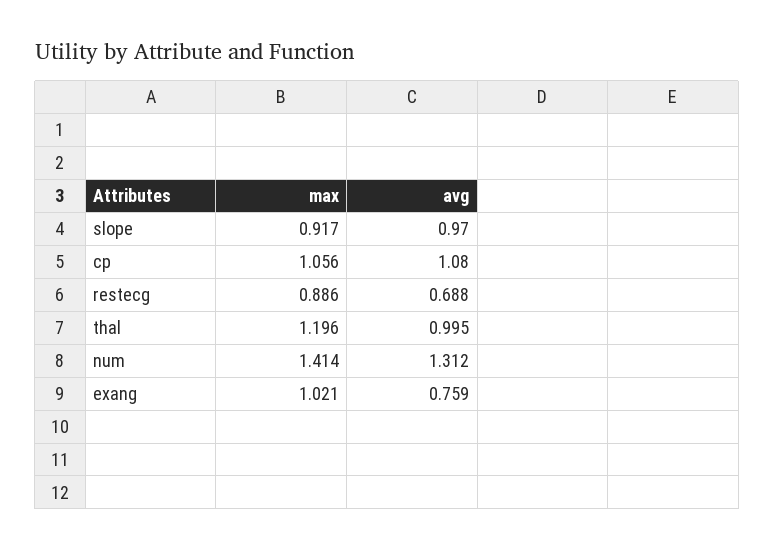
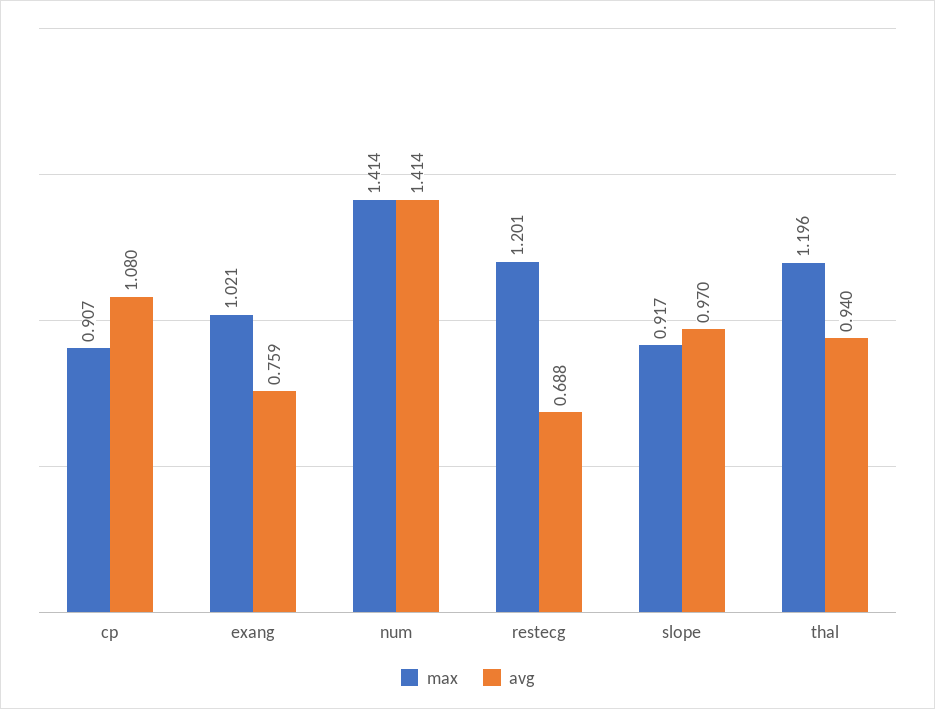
max, cp: 1.056 -> 0.907
max, restecg: 0.886 -> 1.201
avg, thal: 0.995 -> 0.94
avg, num: 1.312 -> 1.414

